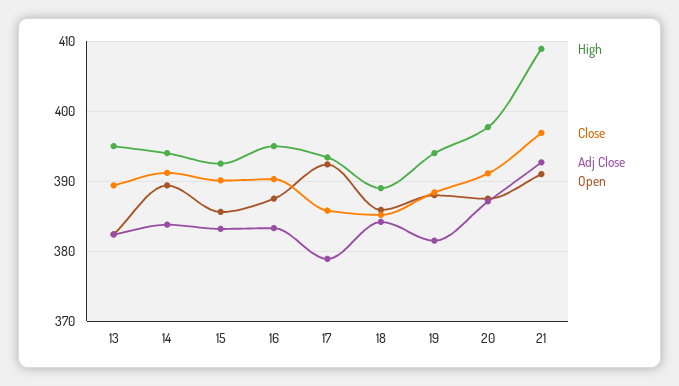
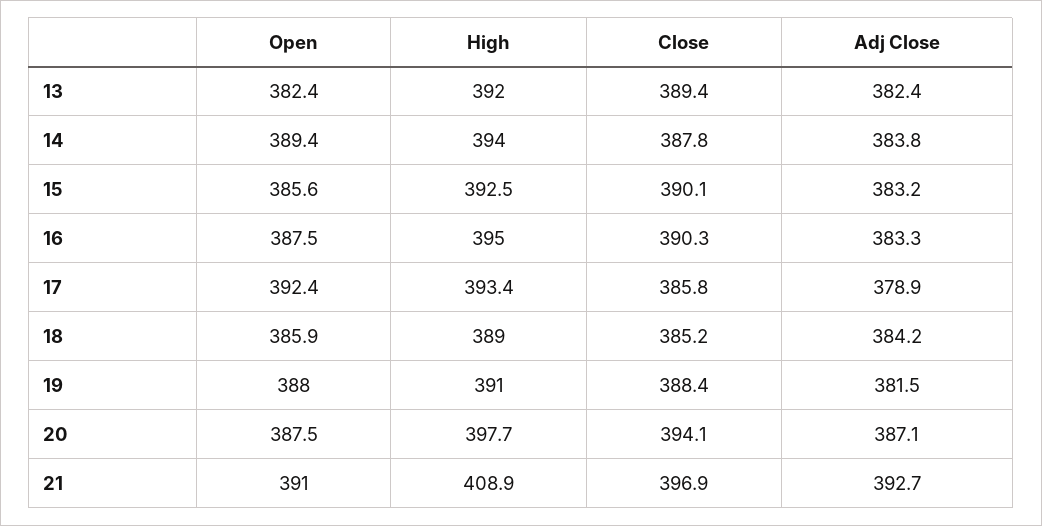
High, 13: 395 -> 392
Close, 14: 391 -> 387.8
High, 19: 394 -> 391
Close, 20: 391 -> 394.1

